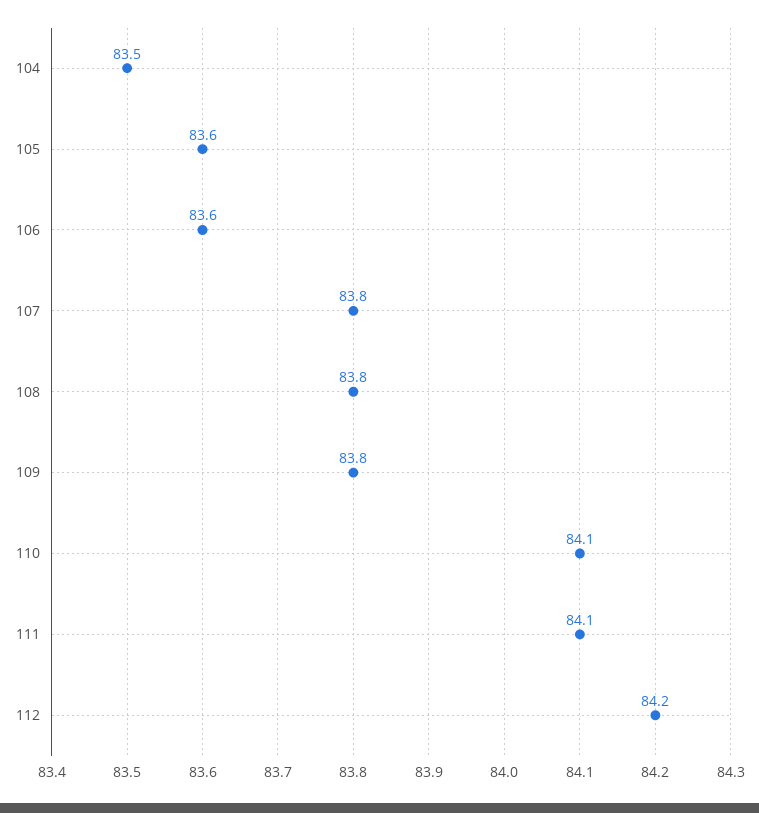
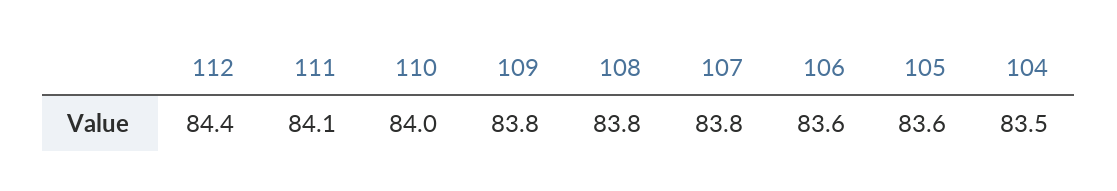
110: 84.1 -> 84
112: 84.2 -> 84.4

